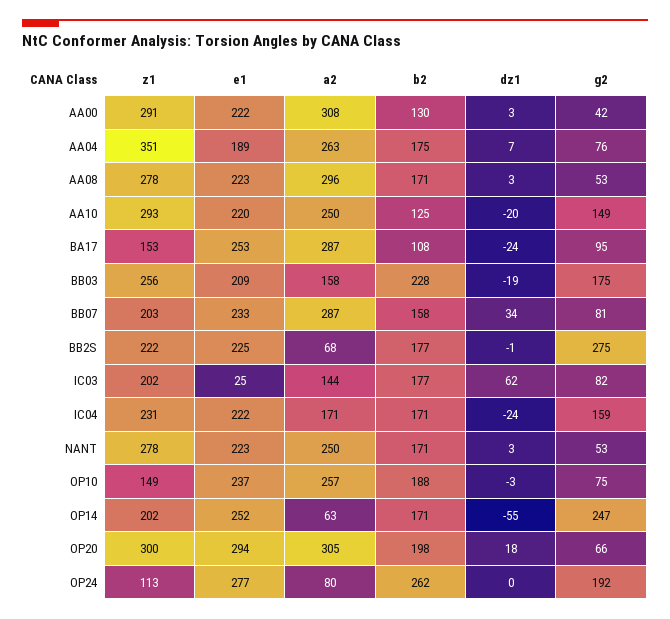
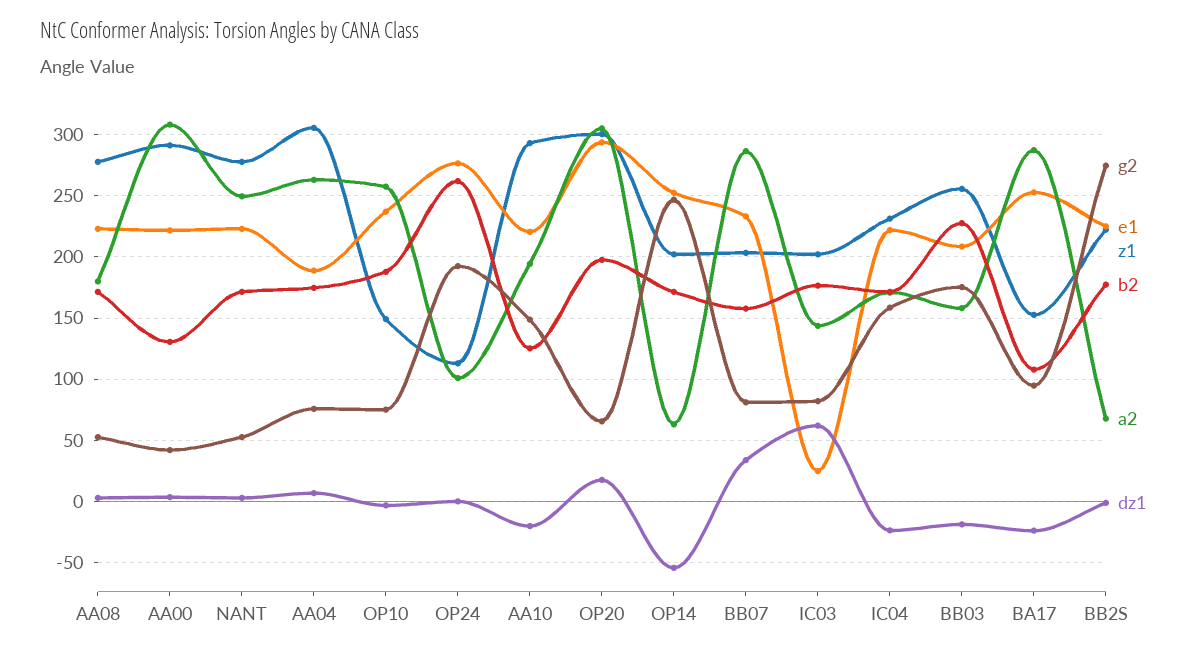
z1, AA04: 351 -> 305
a2, AA08: 296 -> 180
a2, AA10: 250 -> 195
a2, OP24: 80 -> 100

